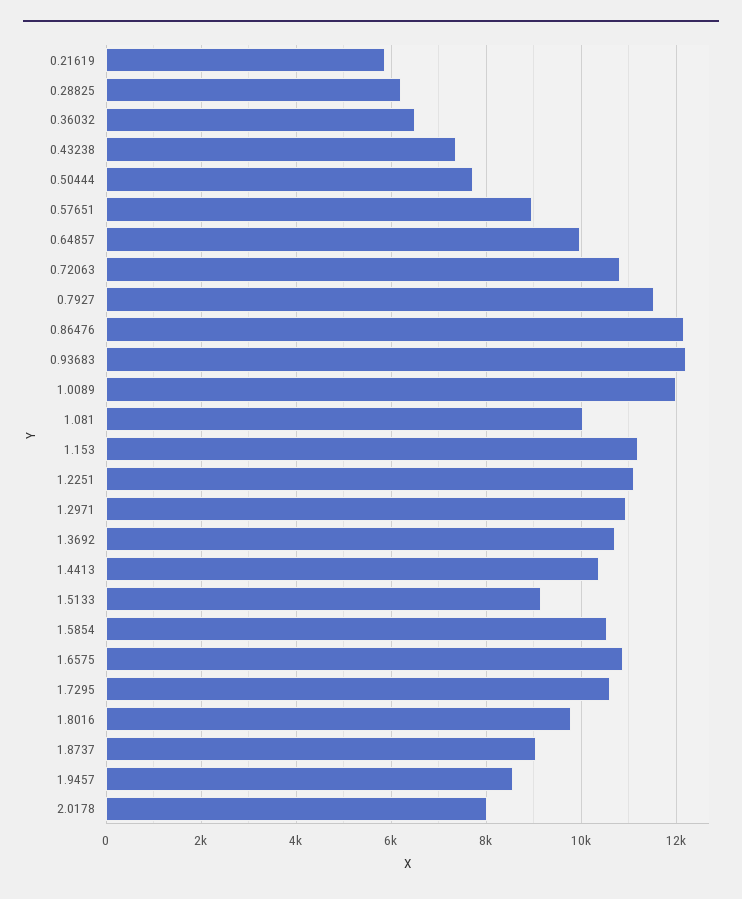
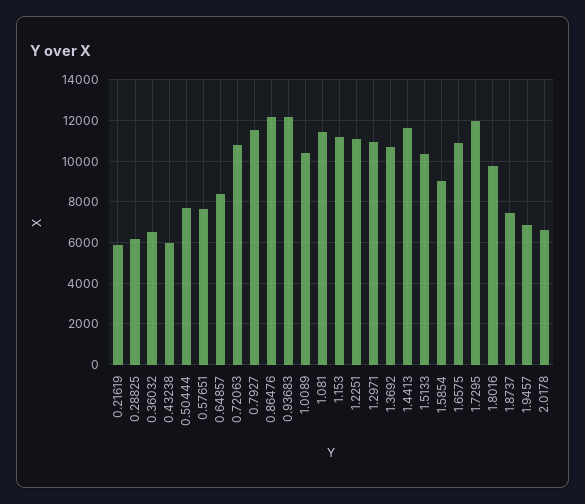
0.43238: 7400 -> 6000
0.57651: 9000 -> 7500
0.64857: 10000 -> 8500
1.0089: 12000 -> 10500
1.081: 10000 -> 11500
1.4413: 10400 -> 11500
1.5133: 9200 -> 10500
1.5854: 10600 -> 9000
1.7295: 10600 -> 12000
1.8737: 9000 -> 7500
1.9457: 8600 -> 7000
2.0178: 8000 -> 6500

